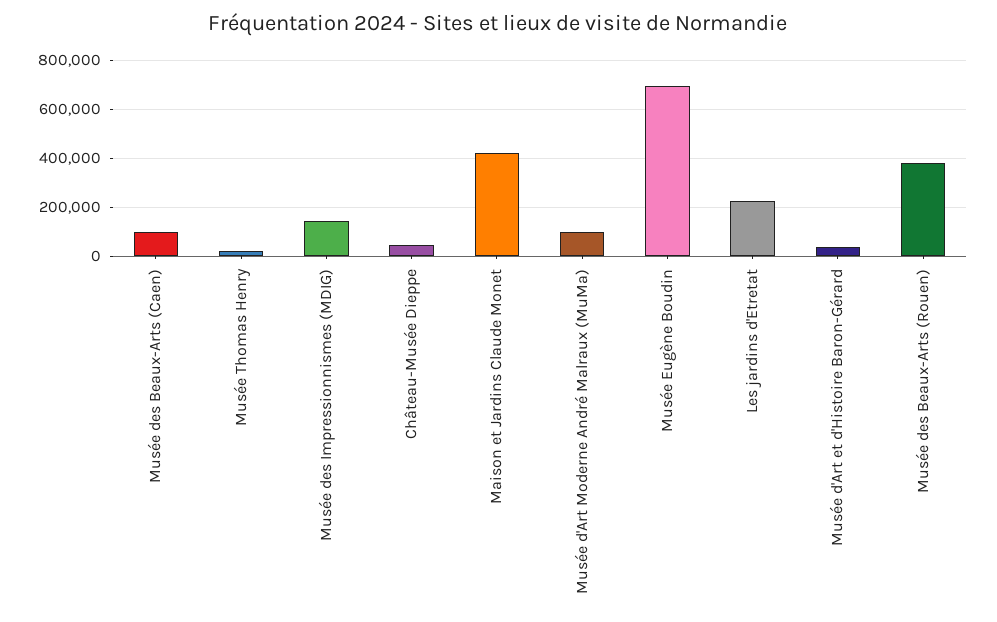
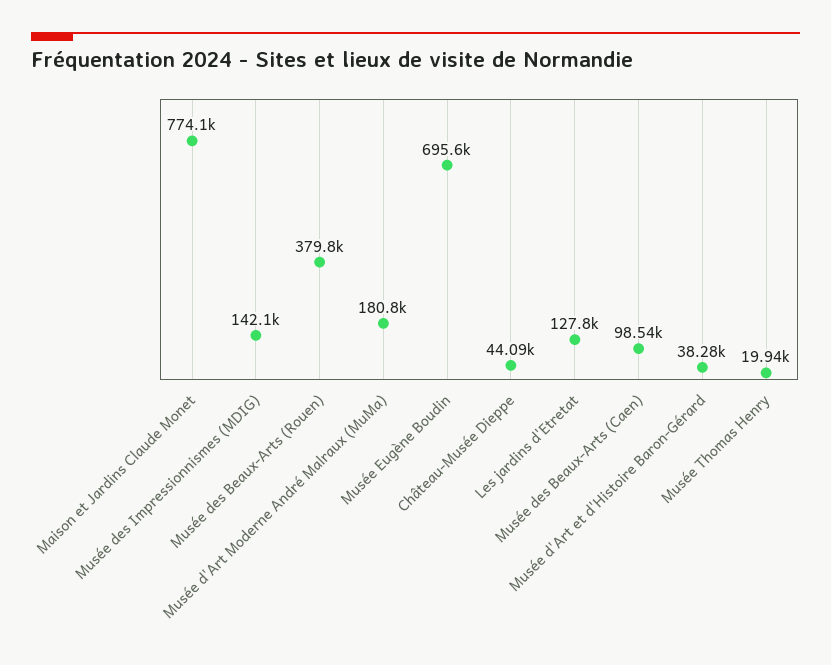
Maison et Jardins Claude Monet: 425000 -> 774100
Musée d'Art Moderne André Malraux (MuMa): 100000 -> 180800
Les jardins d'Etretat: 225000 -> 127800

